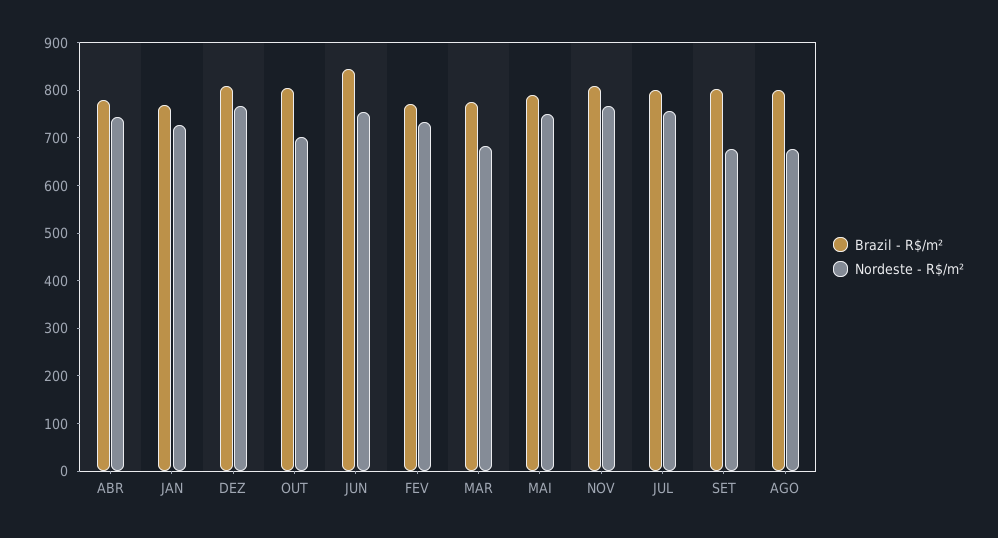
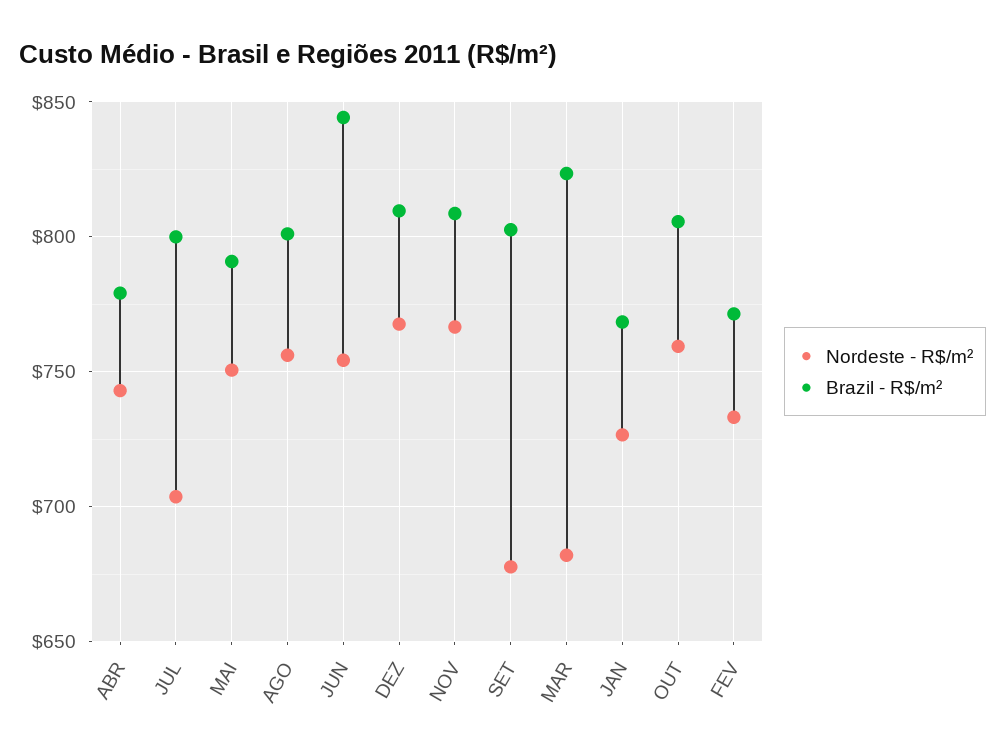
Nordeste - R$/m², OUT: 700 -> 760
Brazil - R$/m², MAR: 780 -> 825
Nordeste - R$/m², JUL: 760 -> 705
Nordeste - R$/m², AGO: 680 -> 755

